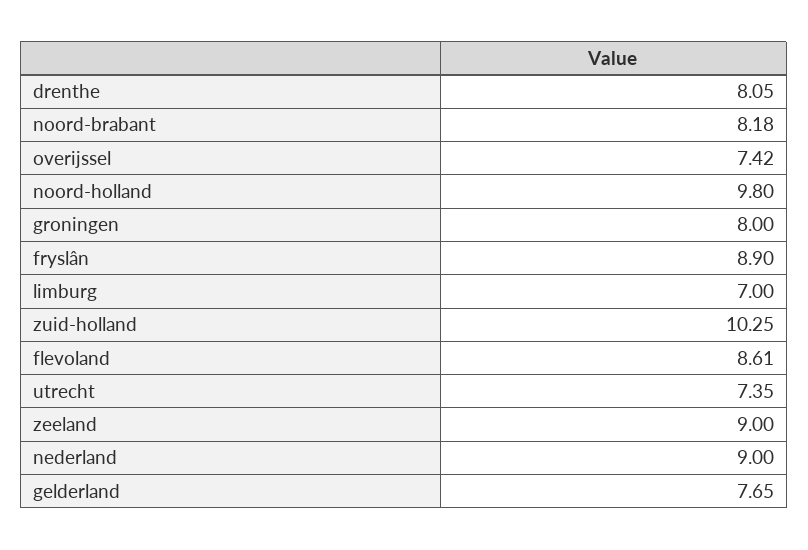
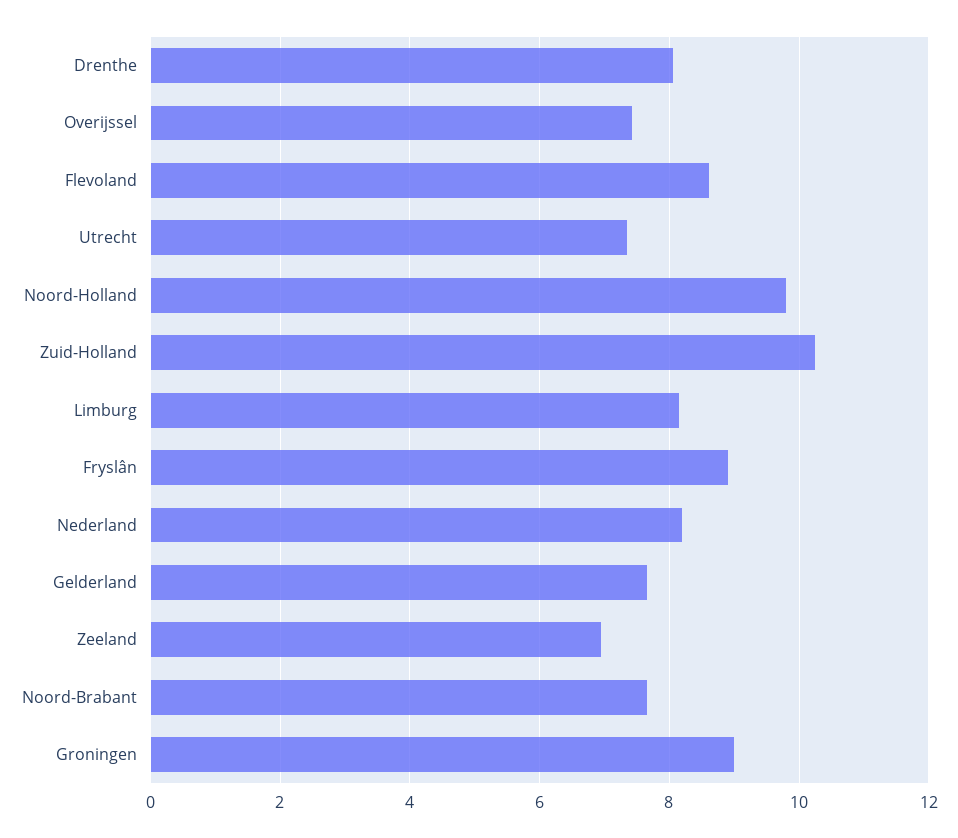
noord-brabant: 8.18 -> 7.6
groningen: 8 -> 9
limburg: 7 -> 8.2
zeeland: 9 -> 7
nederland: 9 -> 8.2

